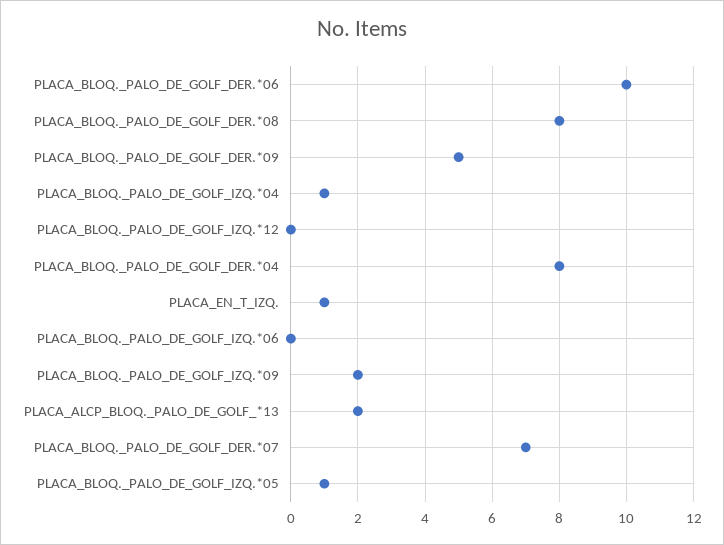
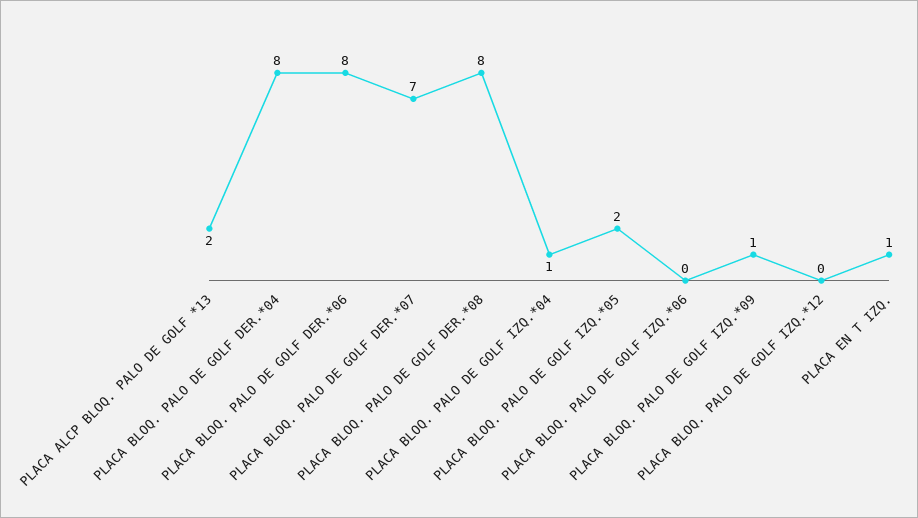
PLACA_BLOQ._PALO_DE_GOLF_DER.*06: 10 -> 8
PLACA_BLOQ._PALO_DE_GOLF_DER.*09: 5 -> none
PLACA_BLOQ._PALO_DE_GOLF_IZQ.*09: 2 -> 1
PLACA_BLOQ._PALO_DE_GOLF_IZQ.*05: 1 -> 2

